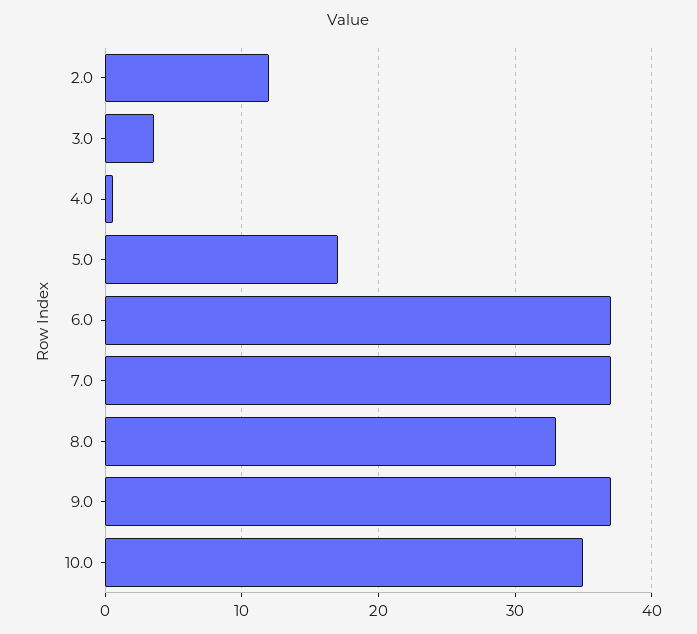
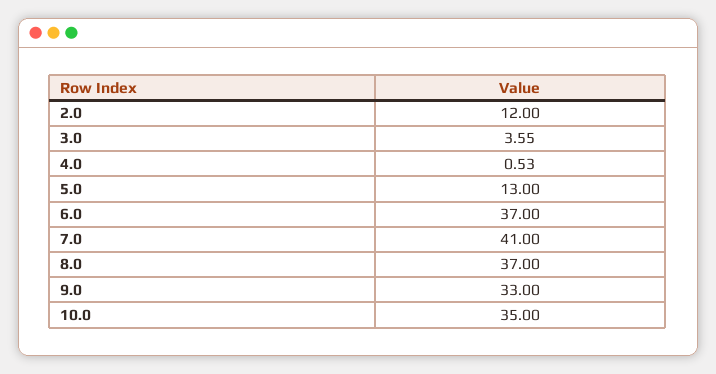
5.0: 17 -> 13
7.0: 37 -> 41
8.0: 33 -> 37
9.0: 37 -> 33

